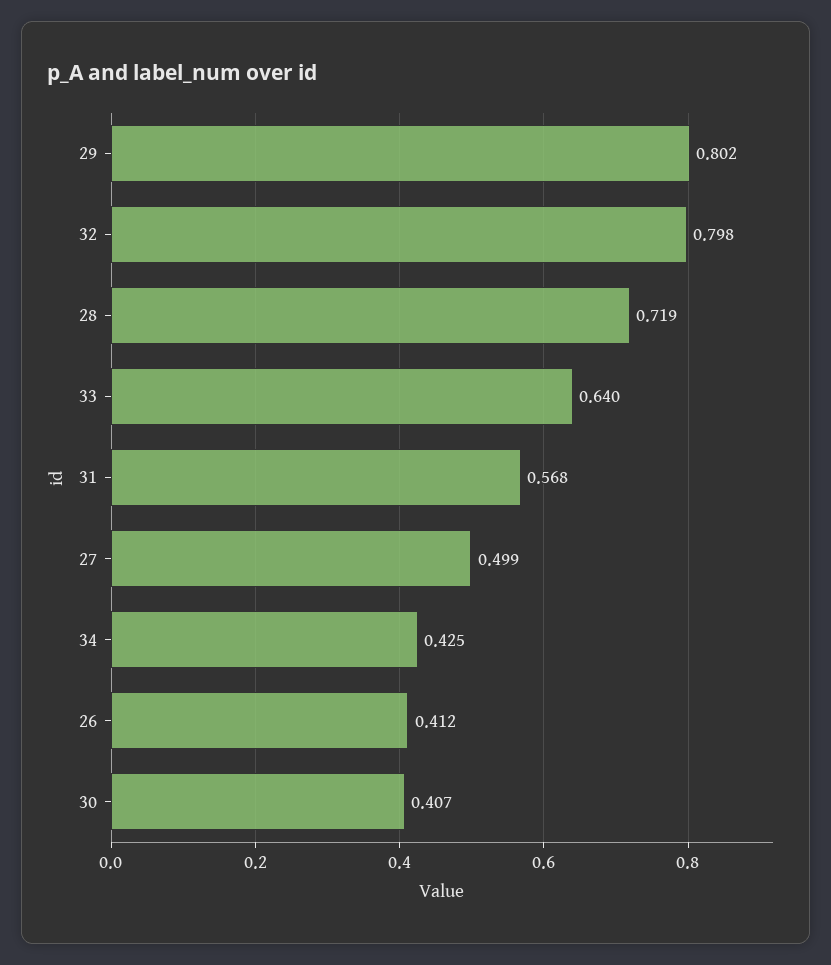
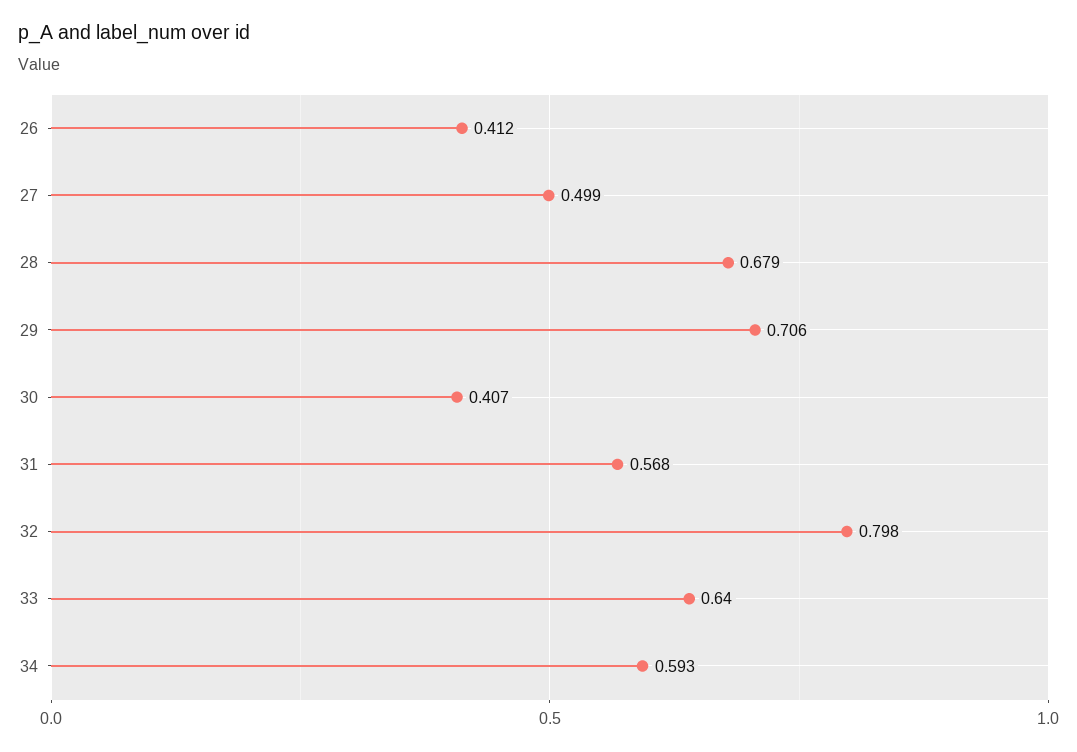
29: 0.802 -> 0.706
28: 0.719 -> 0.679
34: 0.425 -> 0.593

